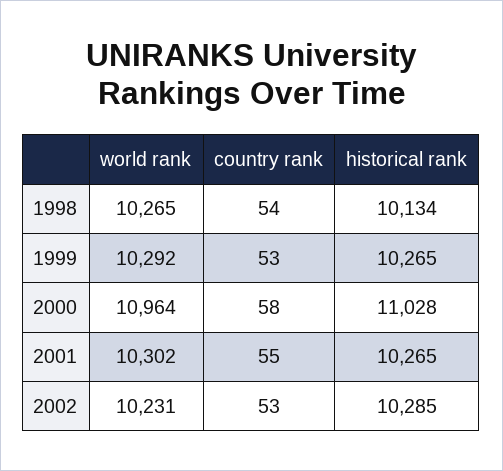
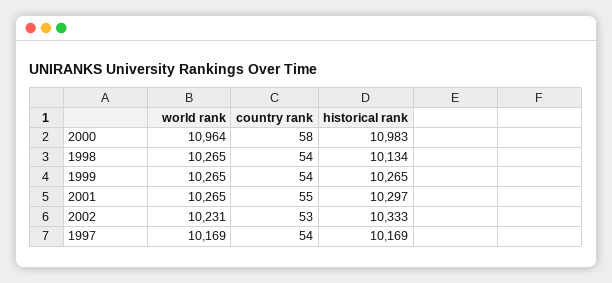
world rank, 1999: 10292 -> 10265
country rank, 1999: 53 -> 54
historical rank, 2000: 11028 -> 10983
world rank, 2001: 10302 -> 10265
historical rank, 2001: 10265 -> 10297
historical rank, 2002: 10285 -> 10333
world rank, 1997: none -> 10169
country rank, 1997: none -> 54
historical rank, 1997: none -> 10169

